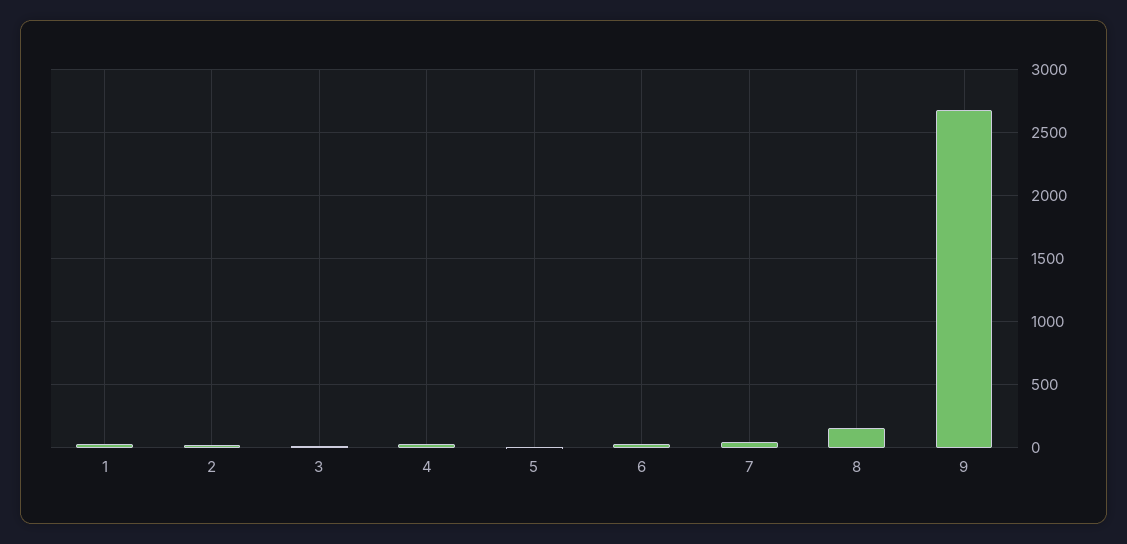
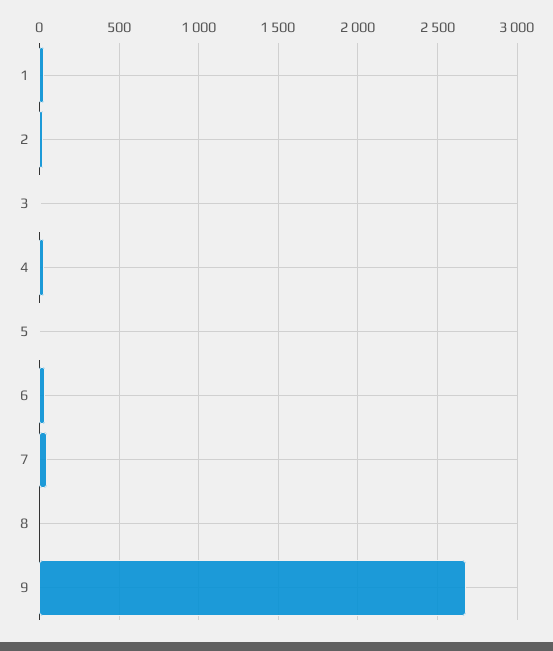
8: 150 -> 0

